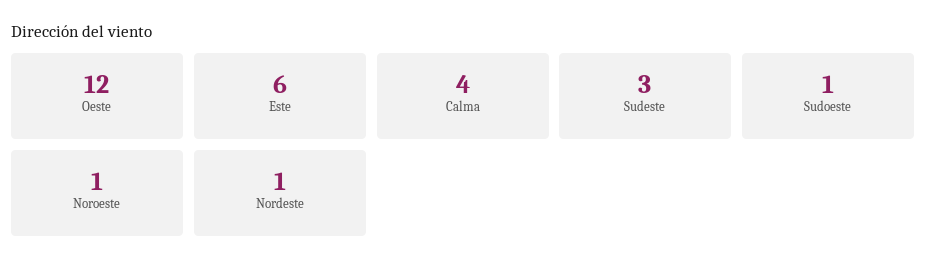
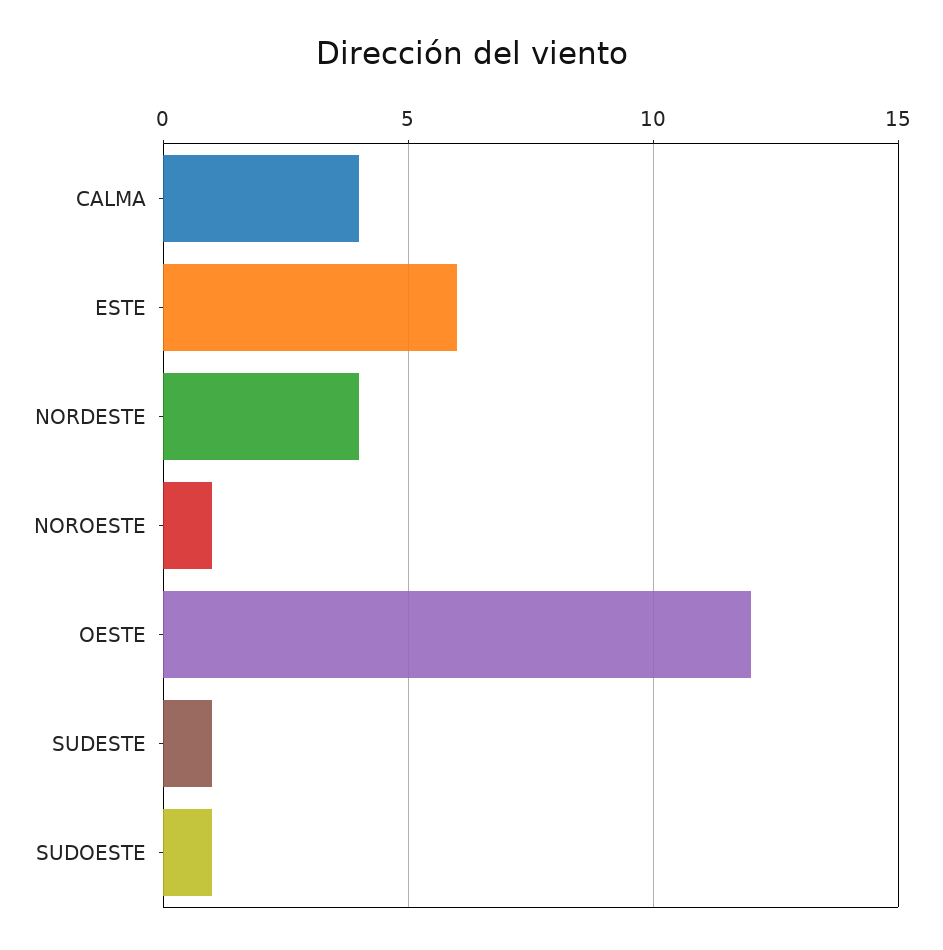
Sudeste: 3 -> 1
Nordeste: 1 -> 4

